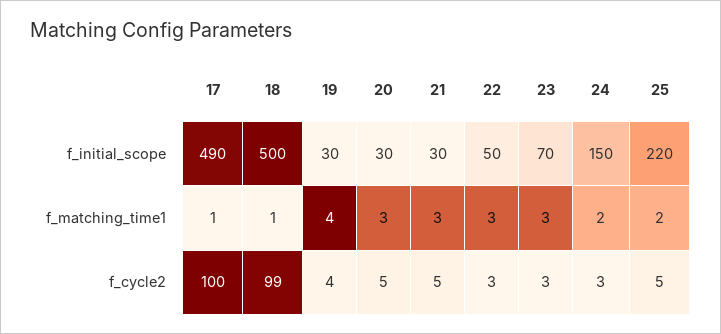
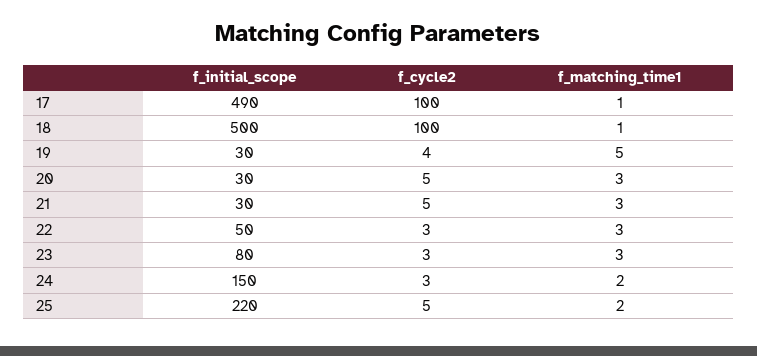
23, f_initial_scope: 70 -> 80
19, f_matching_time1: 4 -> 5
18, f_cycle2: 99 -> 100

